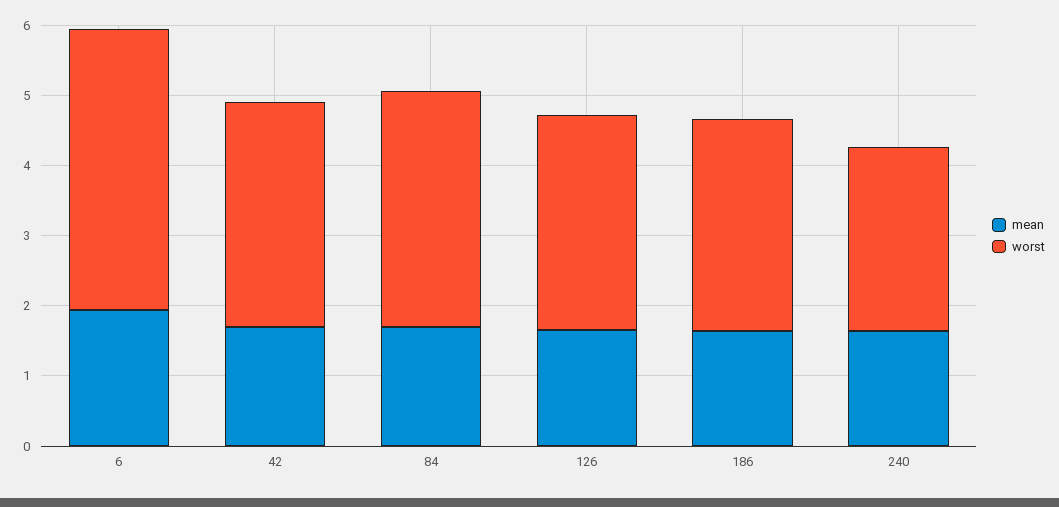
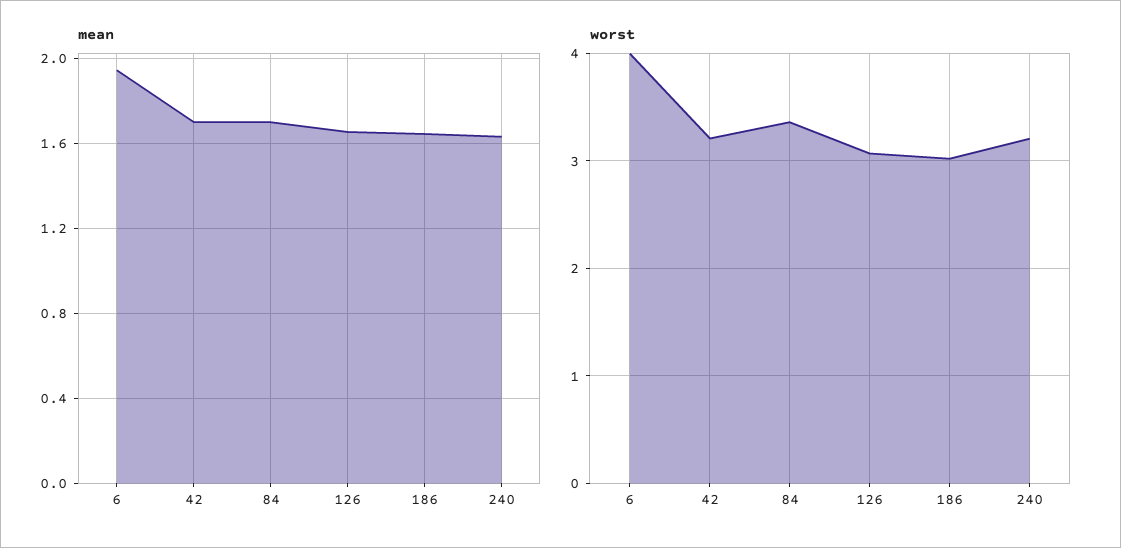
worst, 240: 2.6 -> 3.2

